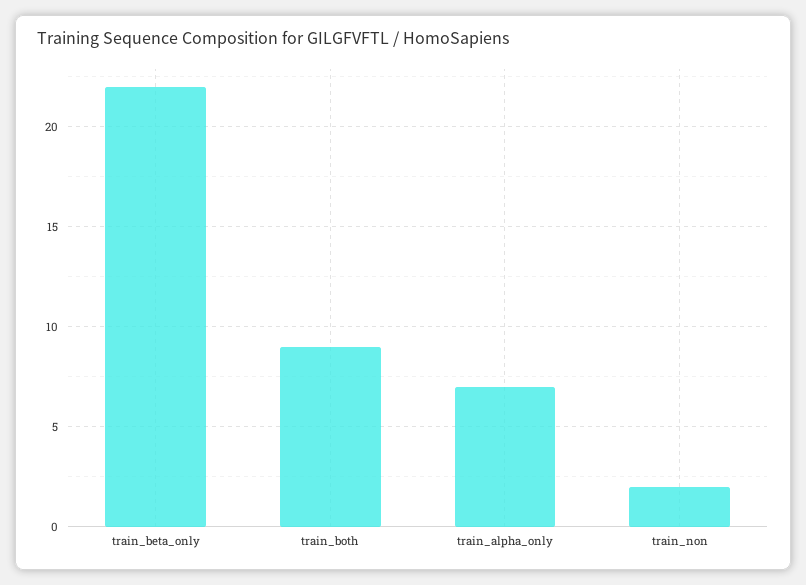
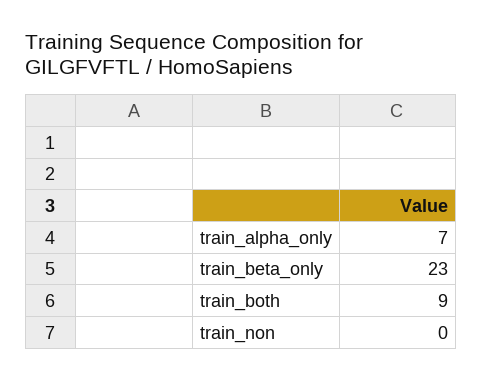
train_beta_only: 22 -> 23
train_non: 2 -> 0

